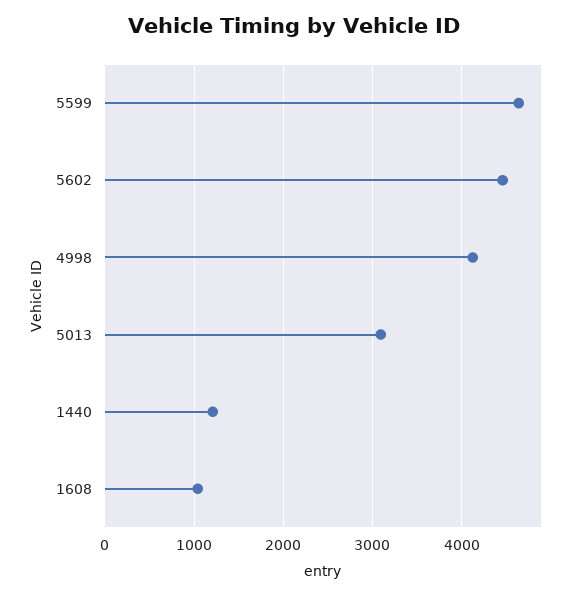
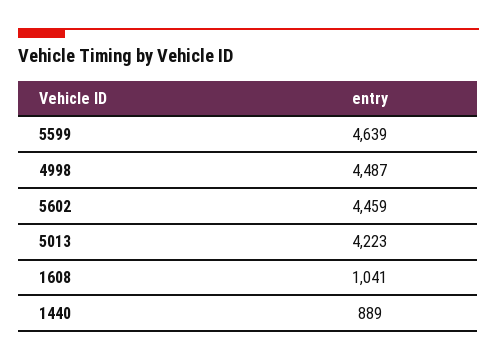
4998: 4100 -> 4487
5013: 3100 -> 4223
1440: 1200 -> 889

